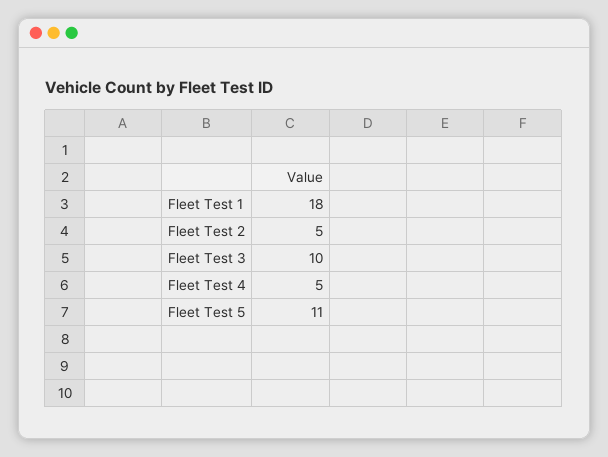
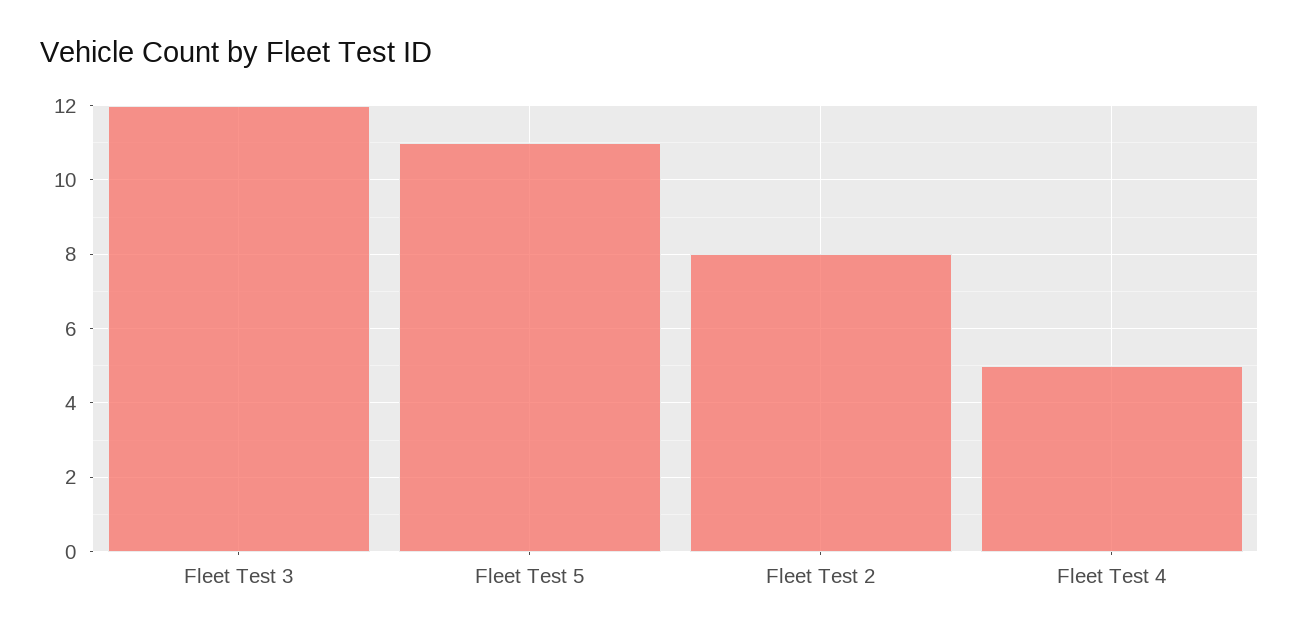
Fleet Test 1: 18 -> none
Fleet Test 2: 5 -> 8
Fleet Test 3: 10 -> 12

